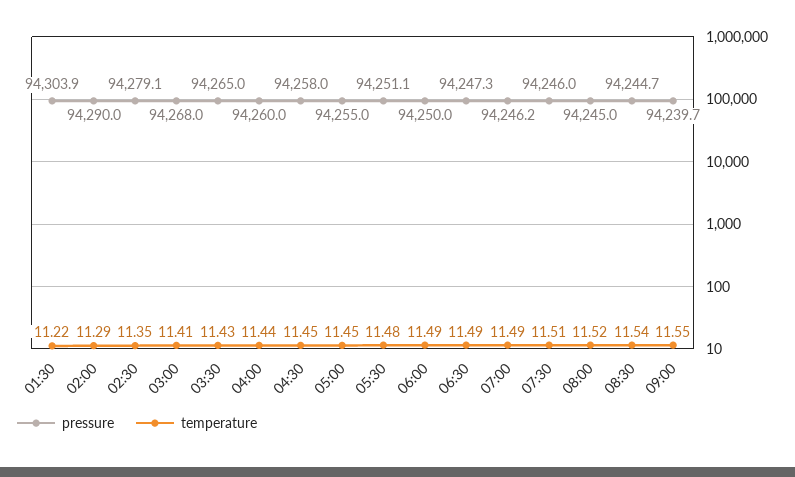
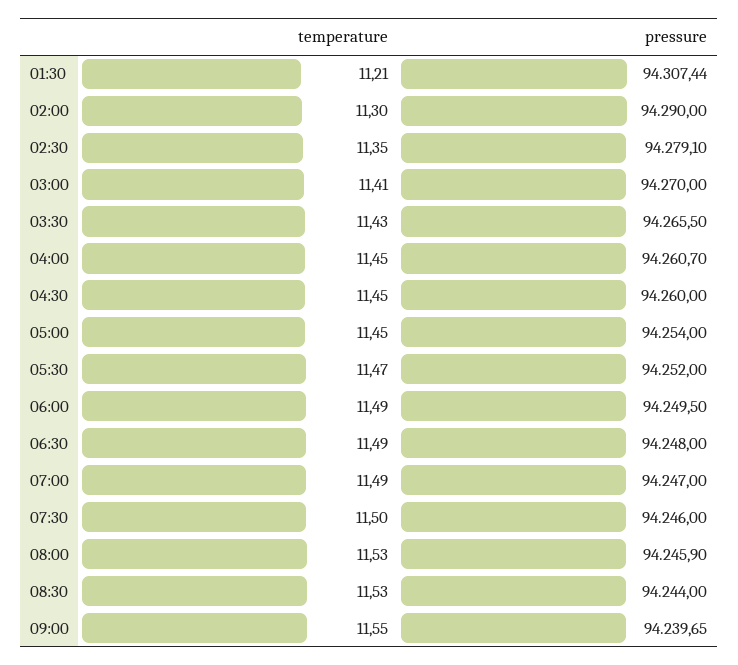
pressure, 01:30: 94303.9 -> 94307.44
temperature, 01:30: 11.22 -> 11.21
temperature, 02:00: 11.29 -> 11.3
pressure, 03:00: 94268 -> 94270
pressure, 03:30: 94265 -> 94265.5
pressure, 04:00: 94260 -> 94260.7
temperature, 04:00: 11.44 -> 11.45
pressure, 04:30: 94258 -> 94260
pressure, 05:00: 94255 -> 94254
pressure, 05:30: 94251.1 -> 94252
temperature, 05:30: 11.48 -> 11.47
pressure, 06:00: 94250 -> 94249.5
pressure, 06:30: 94247.3 -> 94248
pressure, 07:00: 94246.2 -> 94247
temperature, 07:30: 11.51 -> 11.5
pressure, 08:00: 94245 -> 94245.9
temperature, 08:00: 11.52 -> 11.53
pressure, 08:30: 94244.7 -> 94244
temperature, 08:30: 11.54 -> 11.53

